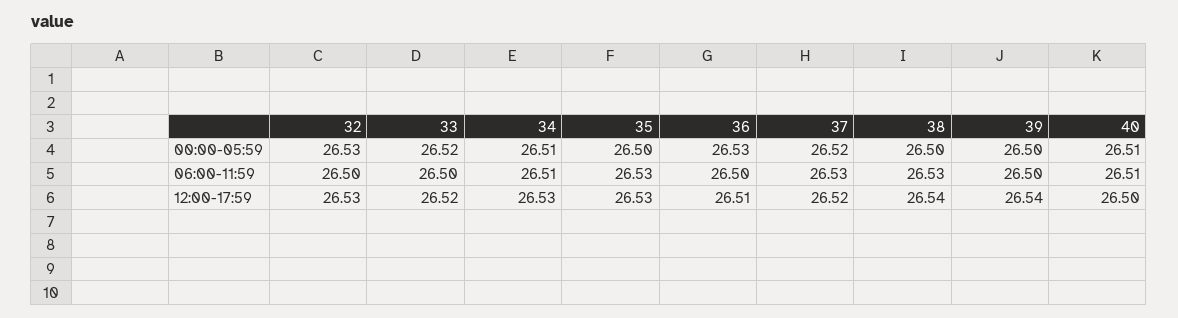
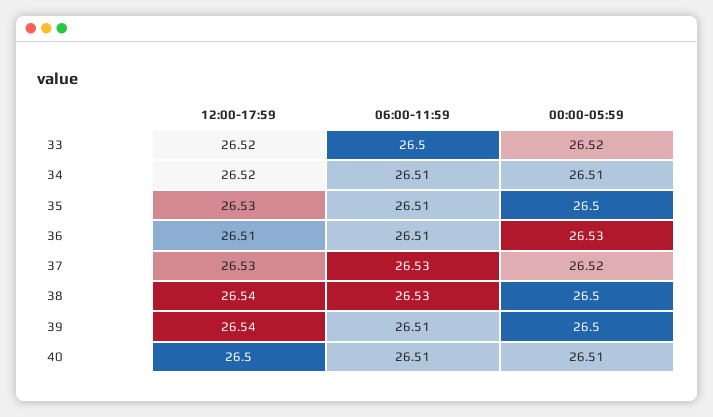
32, 00:00-05:59: 26.53 -> none
32, 06:00-11:59: 26.5 -> none
35, 06:00-11:59: 26.53 -> 26.51
36, 06:00-11:59: 26.5 -> 26.51
39, 06:00-11:59: 26.5 -> 26.51
32, 12:00-17:59: 26.53 -> none
34, 12:00-17:59: 26.53 -> 26.52
37, 12:00-17:59: 26.52 -> 26.53

